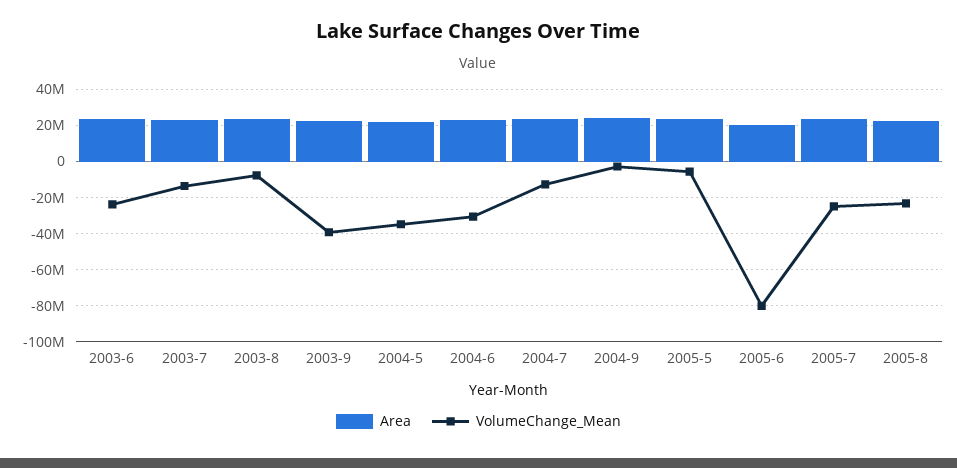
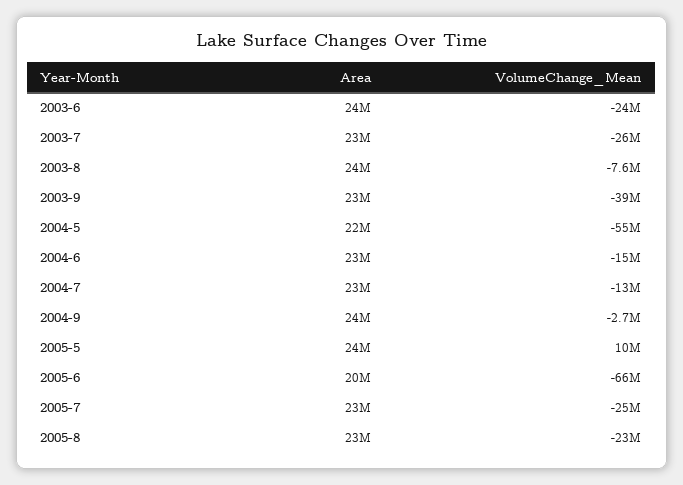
VolumeChange_Mean, 2003-7: -15000000 -> -26000000
VolumeChange_Mean, 2004-5: -35000000 -> -55000000
VolumeChange_Mean, 2004-6: -30000000 -> -15000000
VolumeChange_Mean, 2005-5: -5000000 -> 10000000
VolumeChange_Mean, 2005-6: -80000000 -> -66000000

